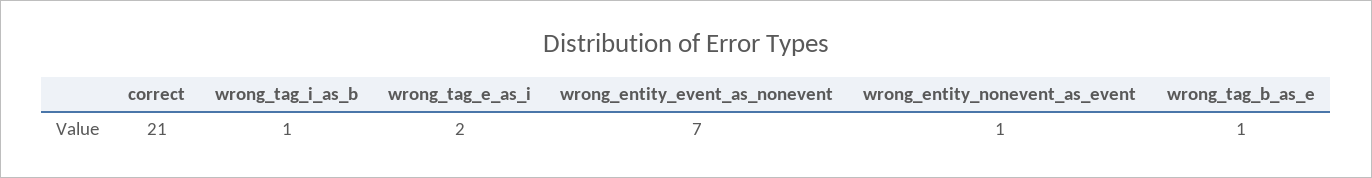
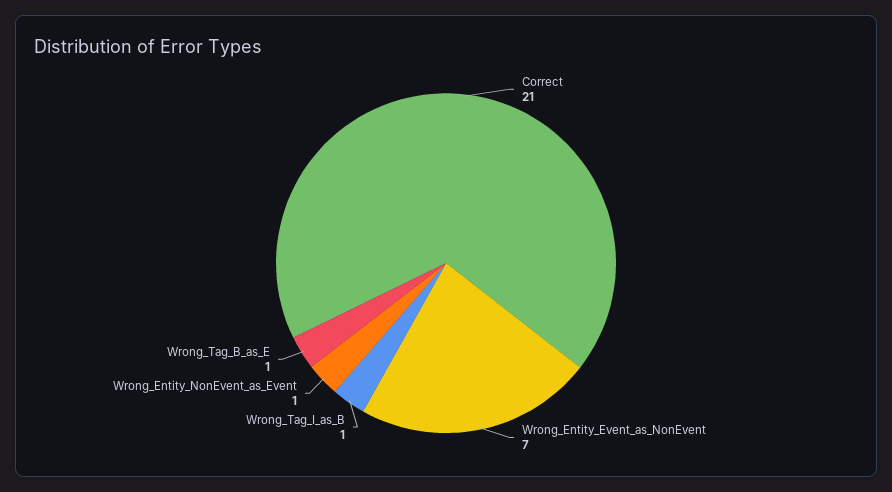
wrong_tag_e_as_i: 2 -> none

